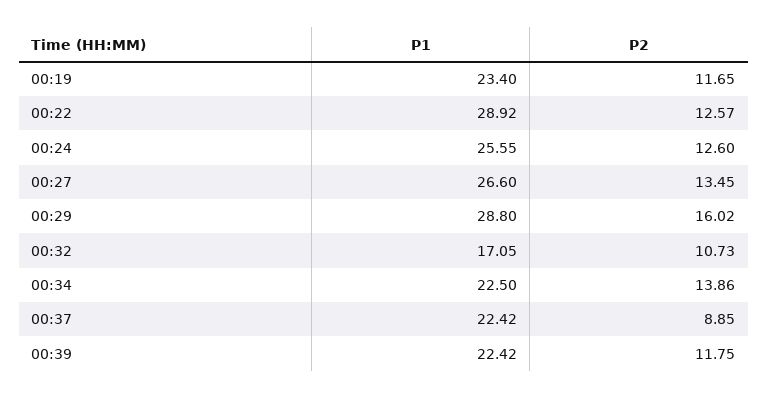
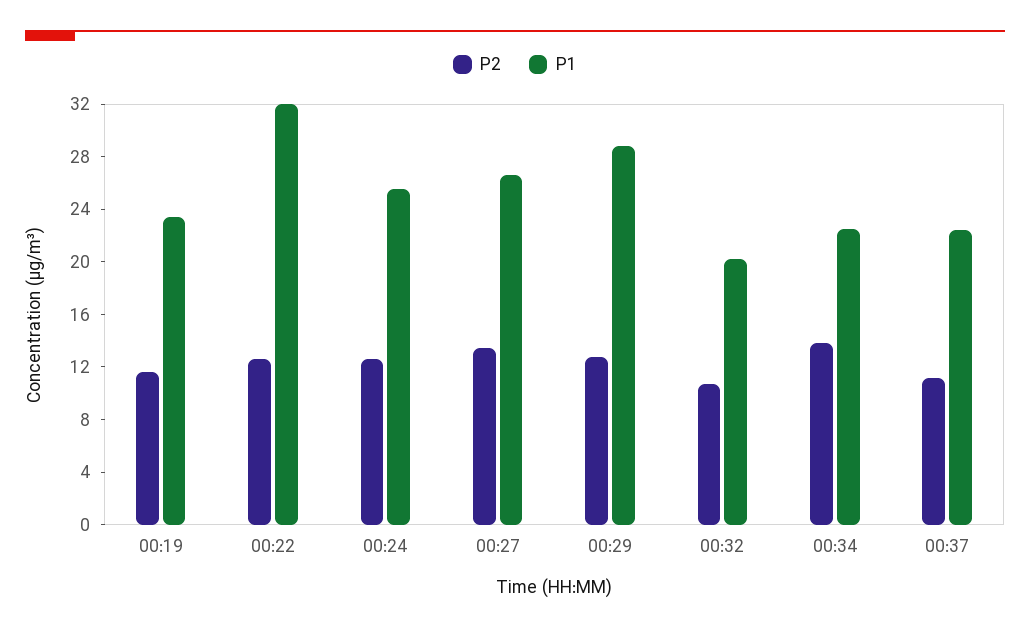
P1, 00:22: 28.92 -> 32
P2, 00:29: 16.02 -> 13
P1, 00:32: 17.05 -> 20
P2, 00:37: 8.85 -> 11
P1, 00:39: 22.42 -> none
P2, 00:39: 11.75 -> none

